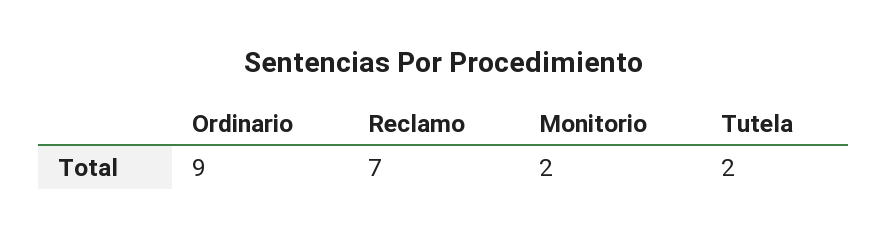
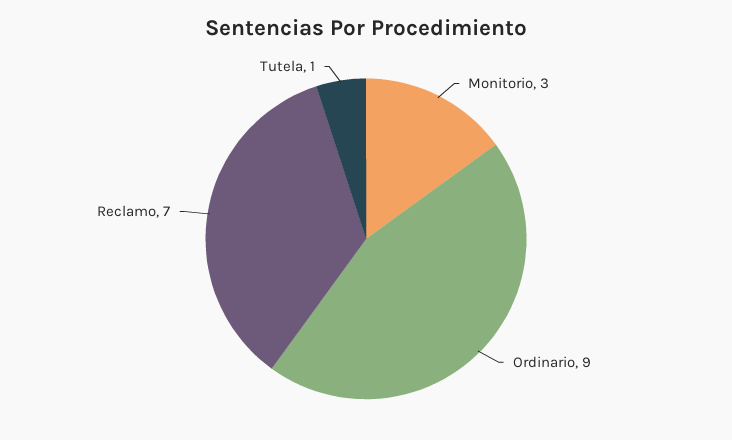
Monitorio: 2 -> 3
Tutela: 2 -> 1

